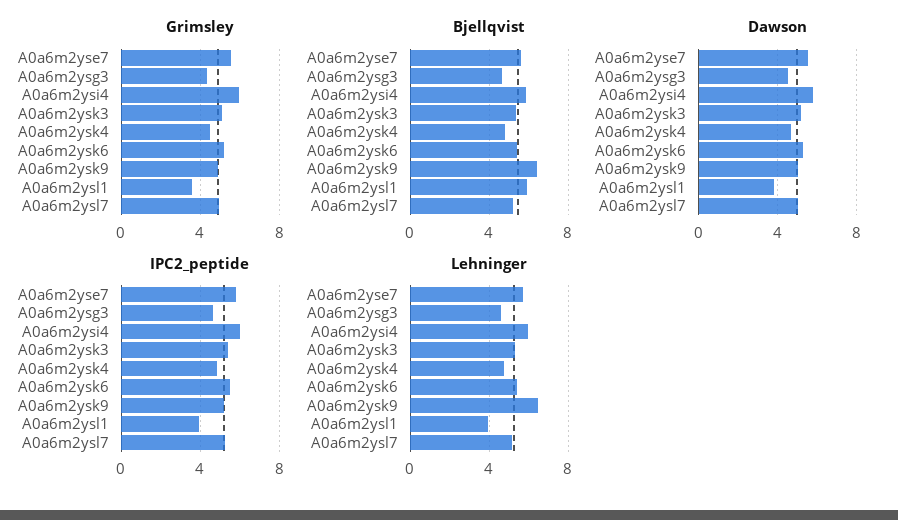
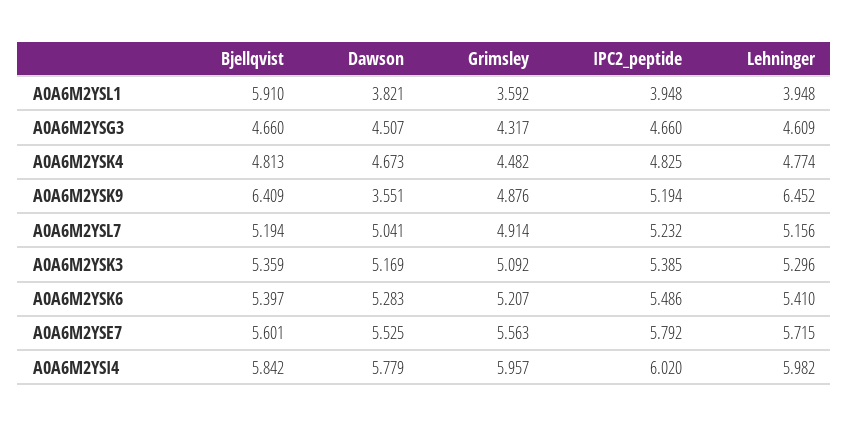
Dawson, A0a6m2ysk9: 5 -> 3.551

